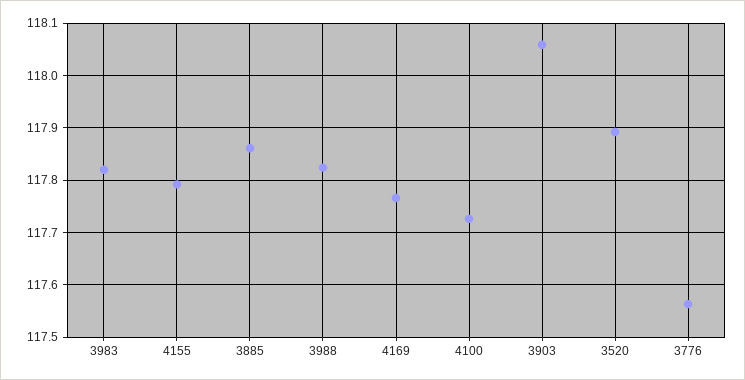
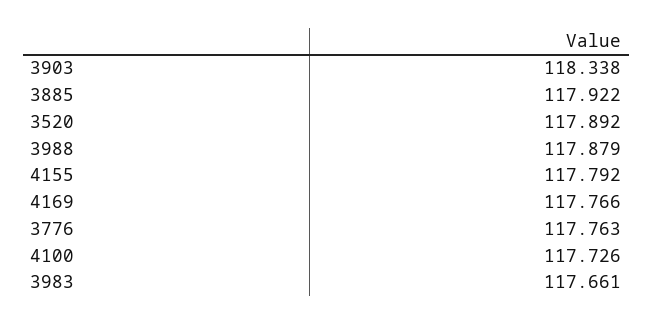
3983: 117.82 -> 117.661
3885: 117.86 -> 117.922
3988: 117.82 -> 117.879
3903: 118.06 -> 118.338
3776: 117.56 -> 117.763

